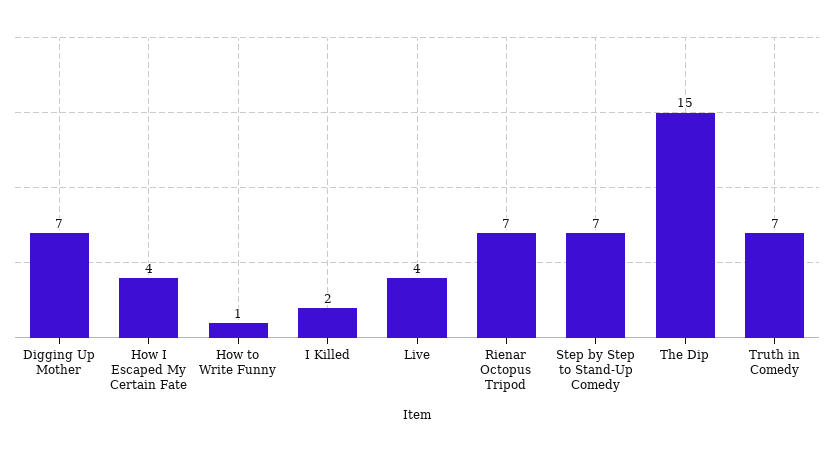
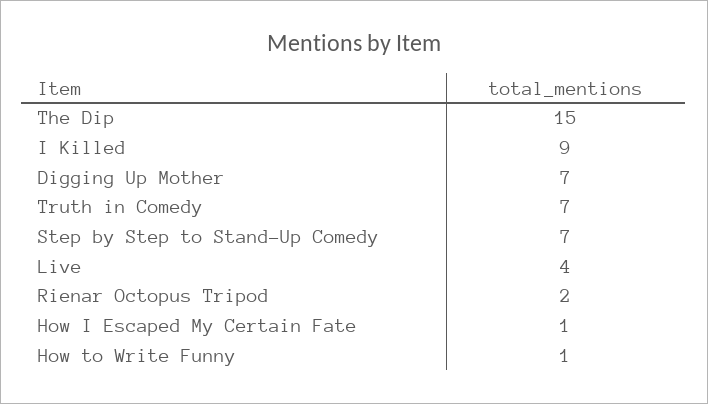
How I Escaped My Certain Fate: 4 -> 1
I Killed: 2 -> 9
Rienar Octopus Tripod: 7 -> 2

